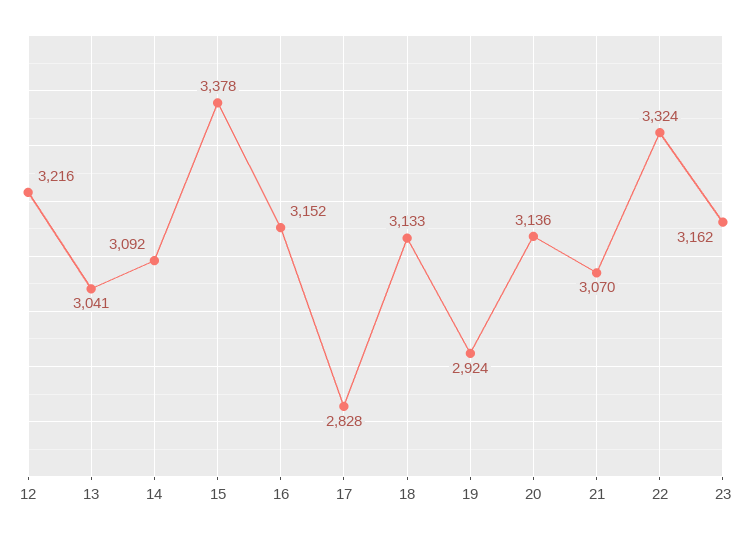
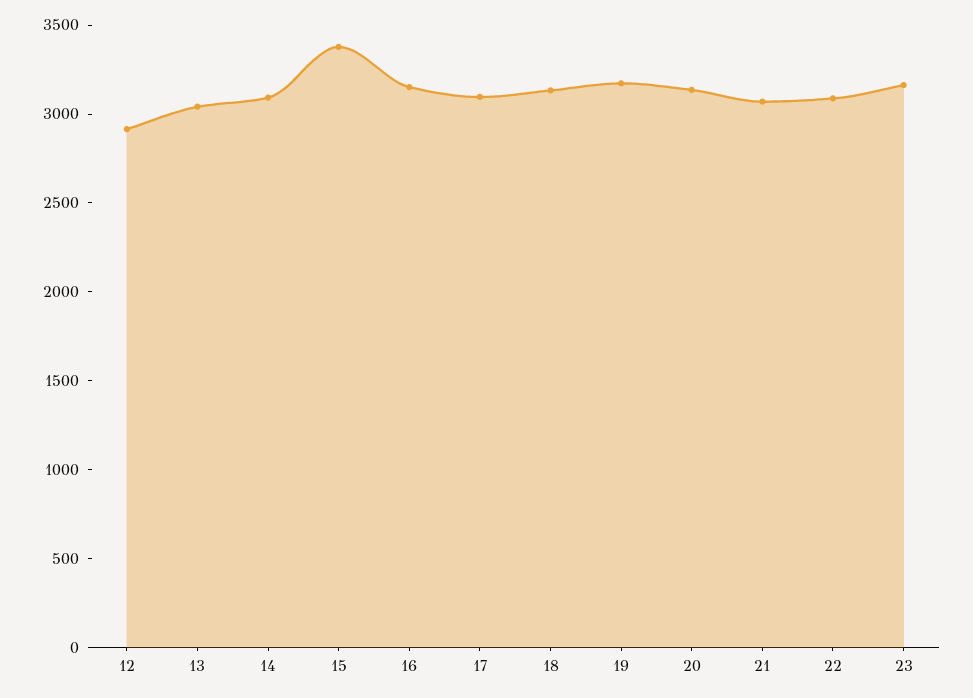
12: 3216 -> 2900
17: 2828 -> 3100
19: 2924 -> 3200
22: 3324 -> 3100

